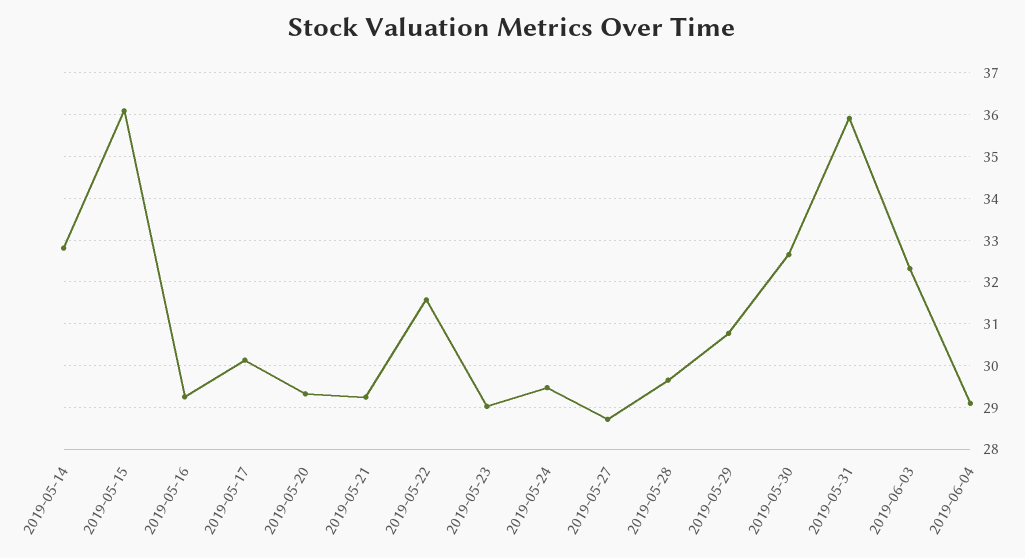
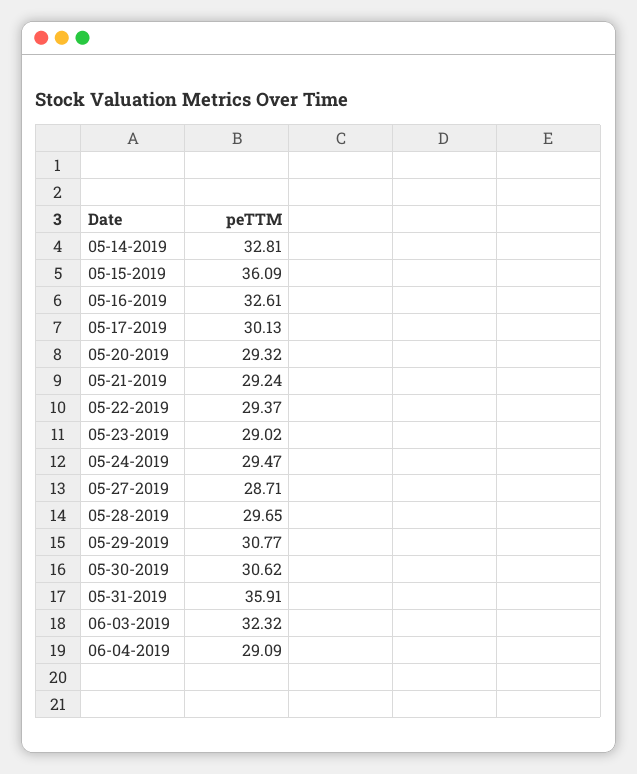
2019-05-16: 29.2 -> 32.61
2019-05-22: 31.6 -> 29.37
2019-05-30: 32.6 -> 30.62

